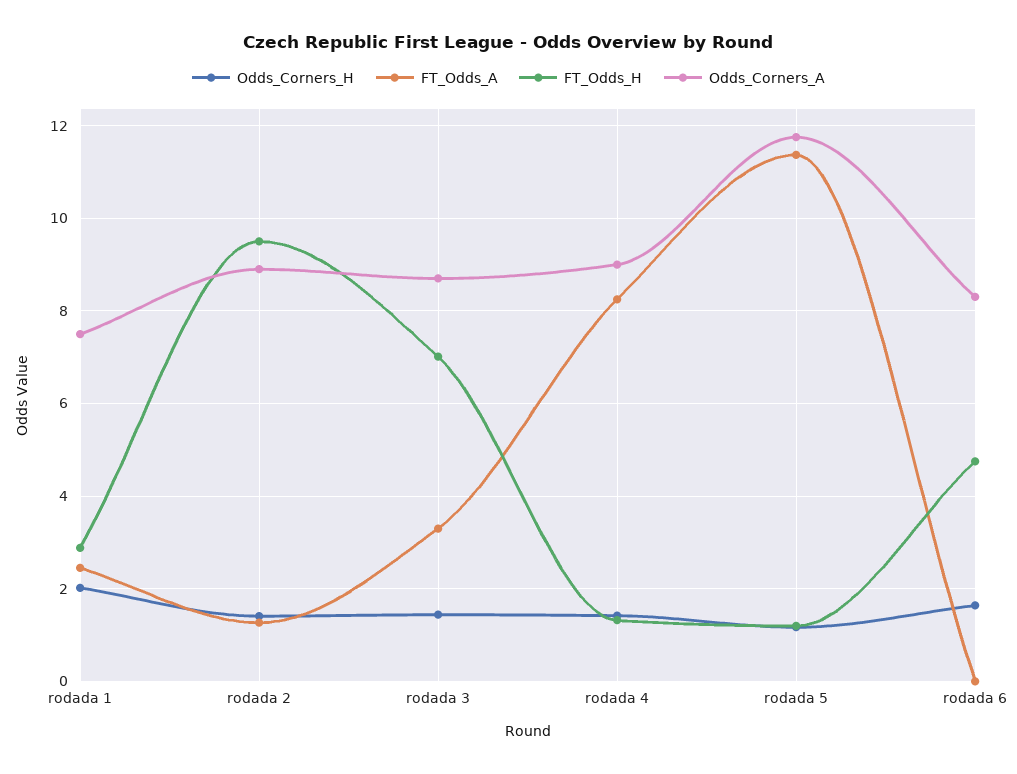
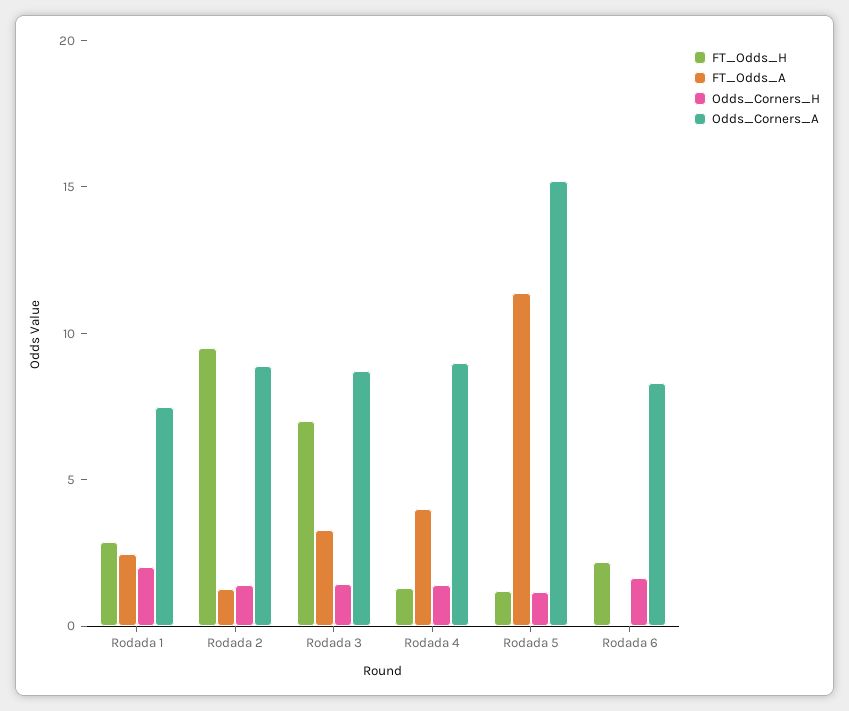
FT_Odds_A, rodada 4: 8.2 -> 4
Odds_Corners_A, rodada 5: 11.8 -> 15
FT_Odds_H, rodada 6: 4.8 -> 2

